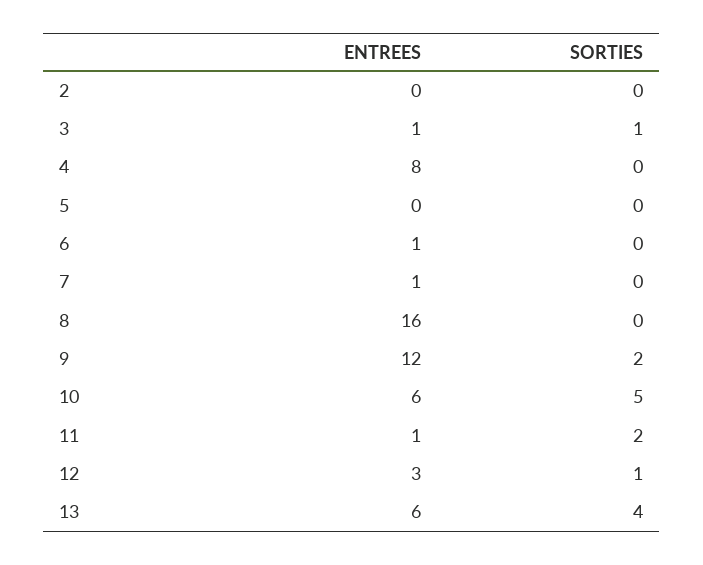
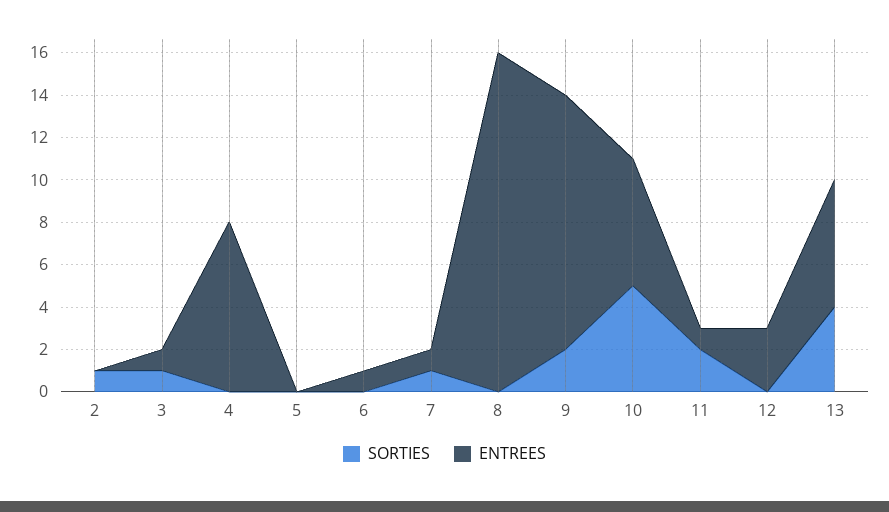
SORTIES, 2: 0 -> 1
SORTIES, 7: 0 -> 1
SORTIES, 12: 1 -> 0

